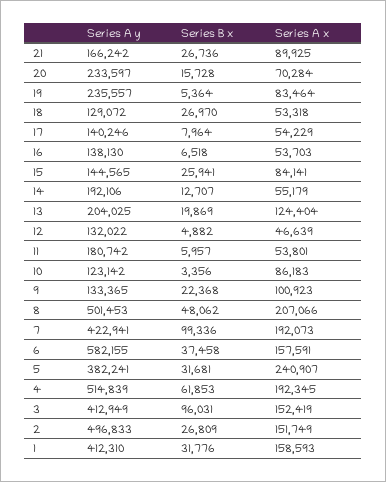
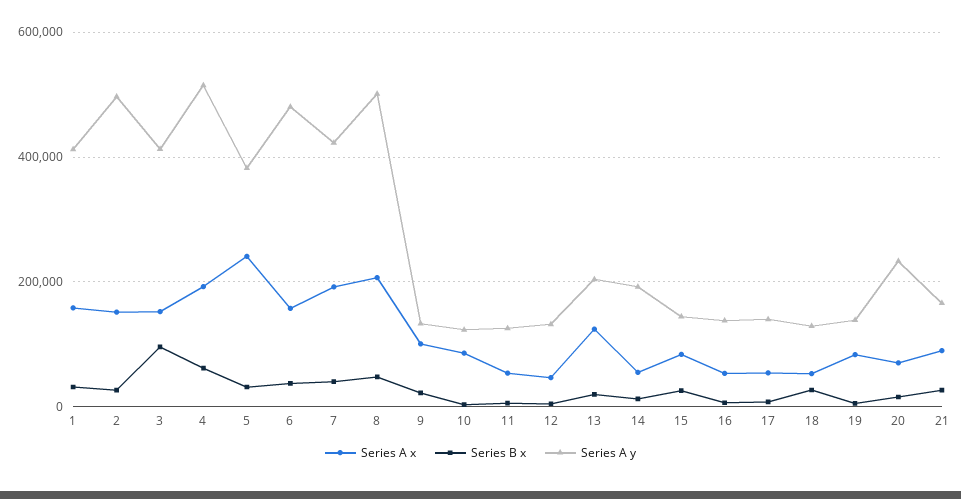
Series A y, 19: 235557 -> 140000
Series A y, 11: 180742 -> 120000
Series B x, 7: 99336 -> 40000
Series A y, 6: 582155 -> 480000

